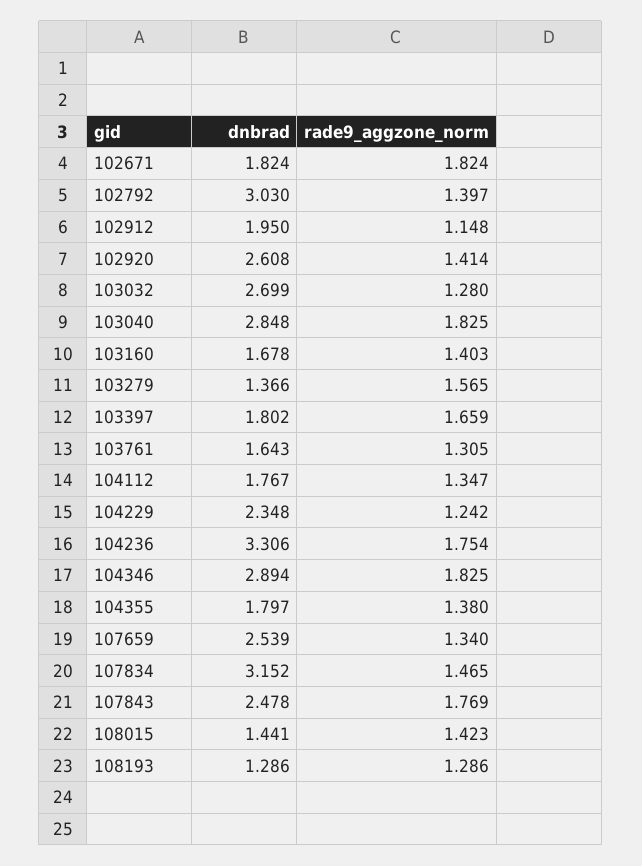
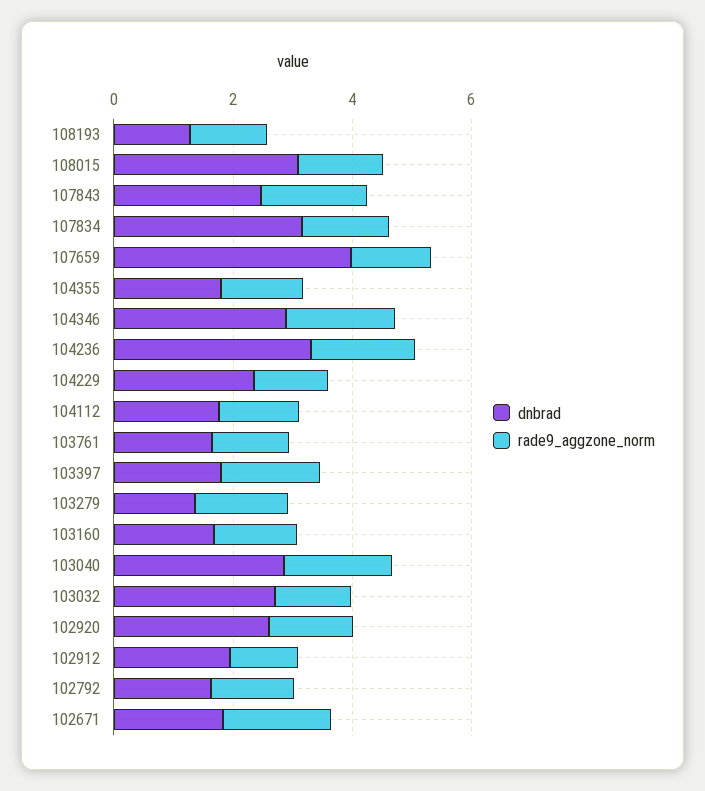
dnbrad, 102792: 3.03 -> 1.5
dnbrad, 107659: 2.539 -> 4
dnbrad, 108015: 1.441 -> 3

